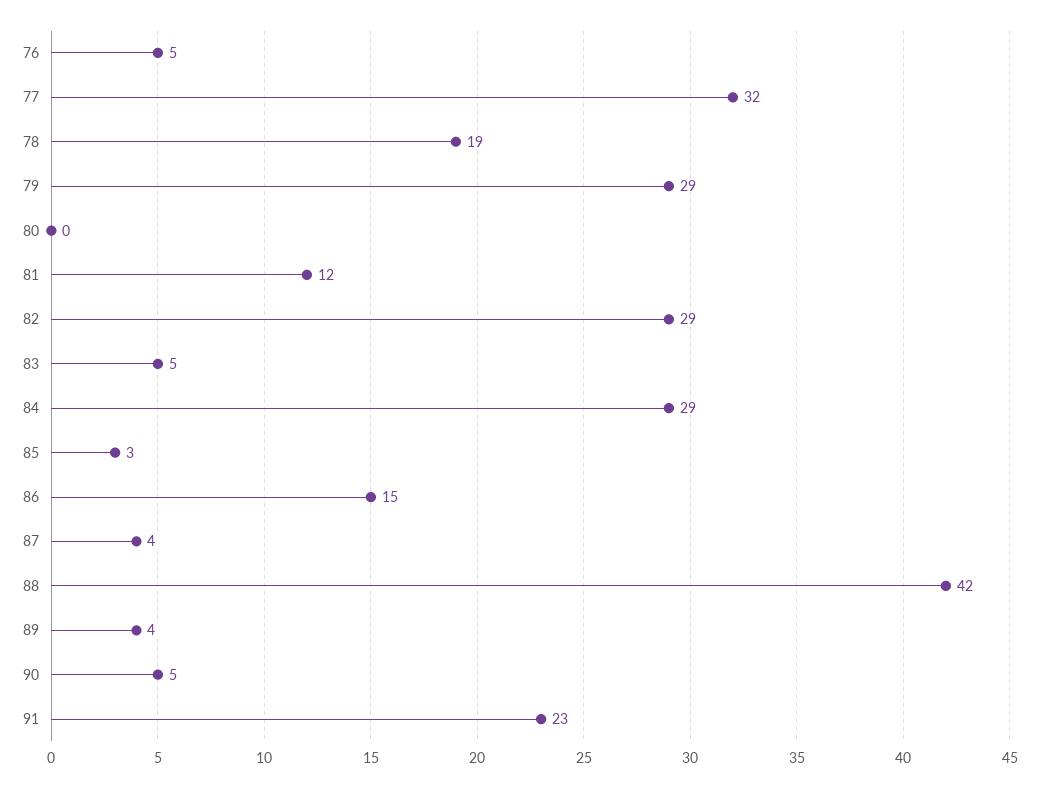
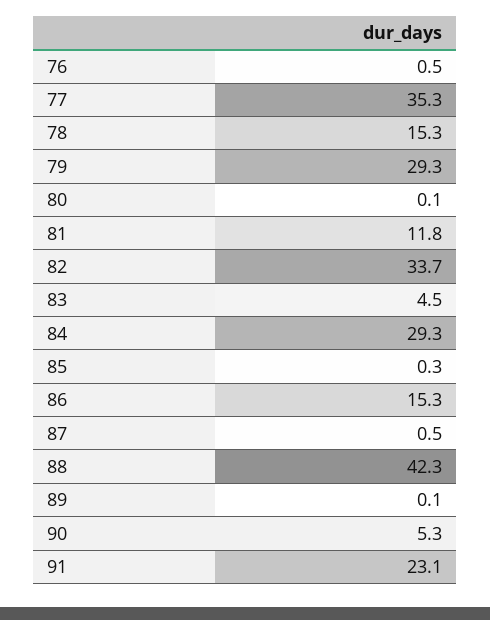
76: 5 -> 0.5
77: 32 -> 35.3
78: 19 -> 15.3
82: 29 -> 33.7
85: 3 -> 0.3
87: 4 -> 0.5
89: 4 -> 0.1

